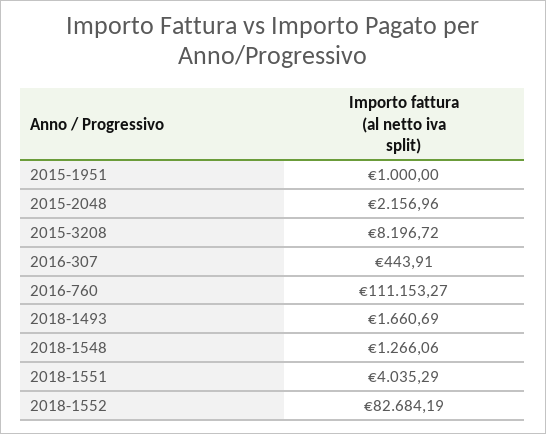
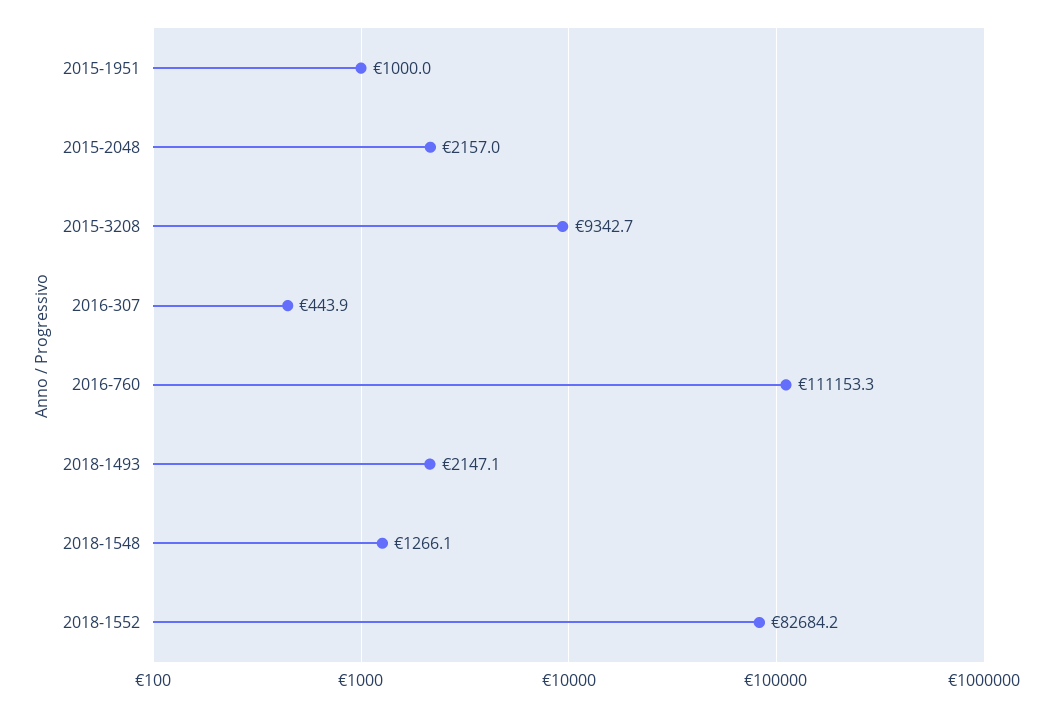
2015-3208: 8196.72 -> 9342.7
2018-1493: 1660.69 -> 2147.1
2018-1551: 4035.29 -> none

